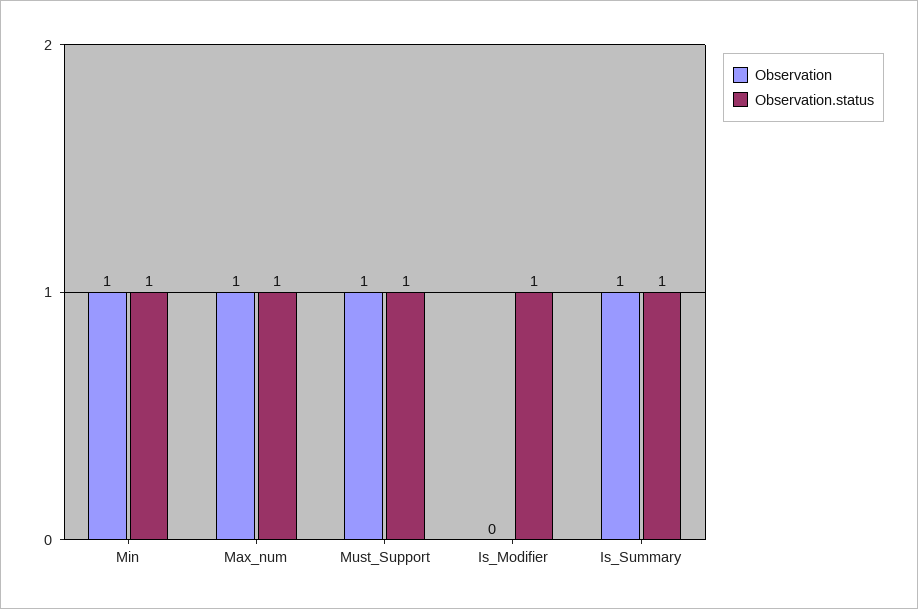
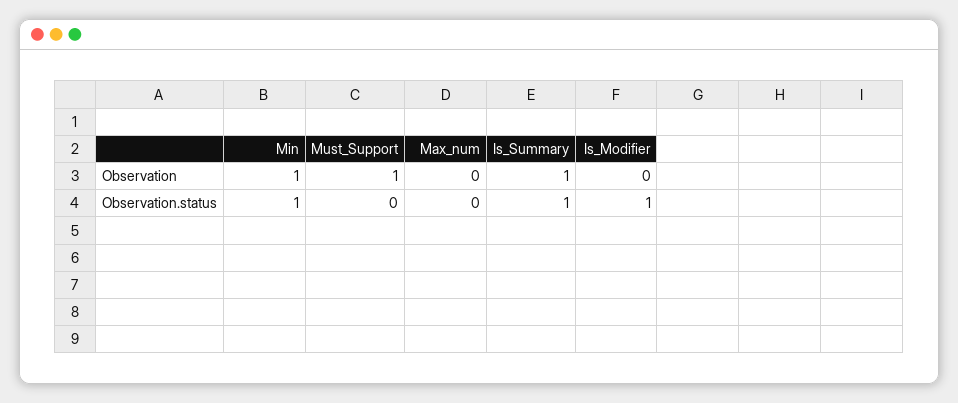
Observation, Max_num: 1 -> 0
Observation.status, Max_num: 1 -> 0
Observation.status, Must_Support: 1 -> 0

